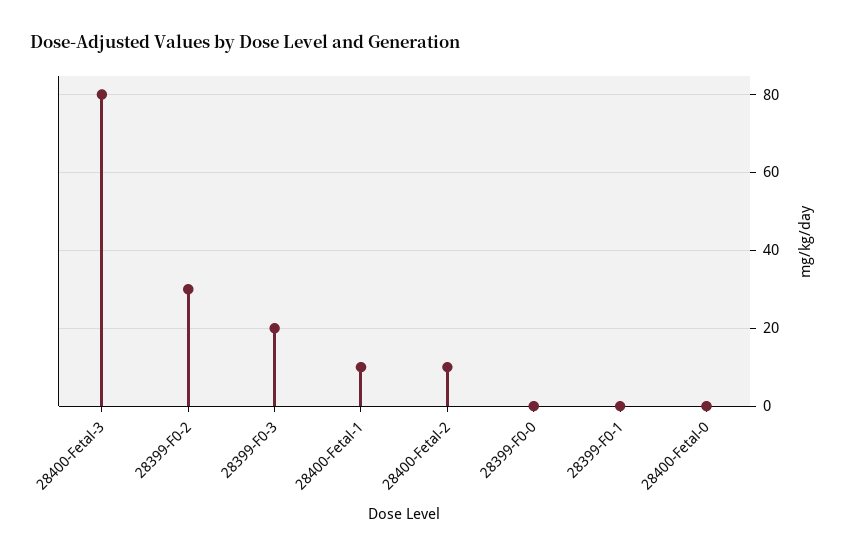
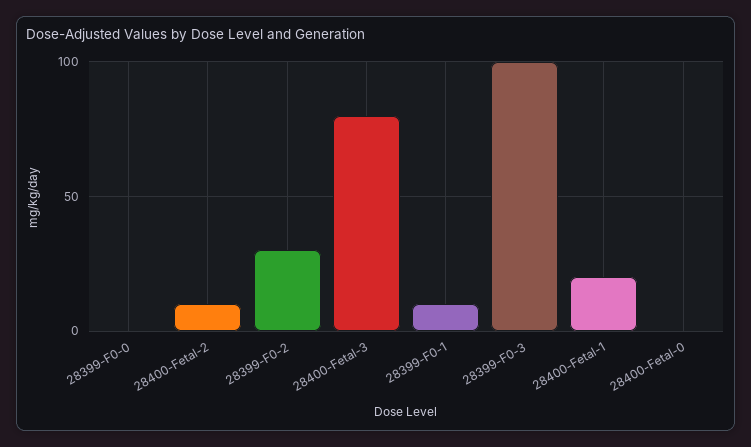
28399-F0-3: 20 -> 100
28400-Fetal-1: 10 -> 20
28399-F0-1: 0 -> 10

